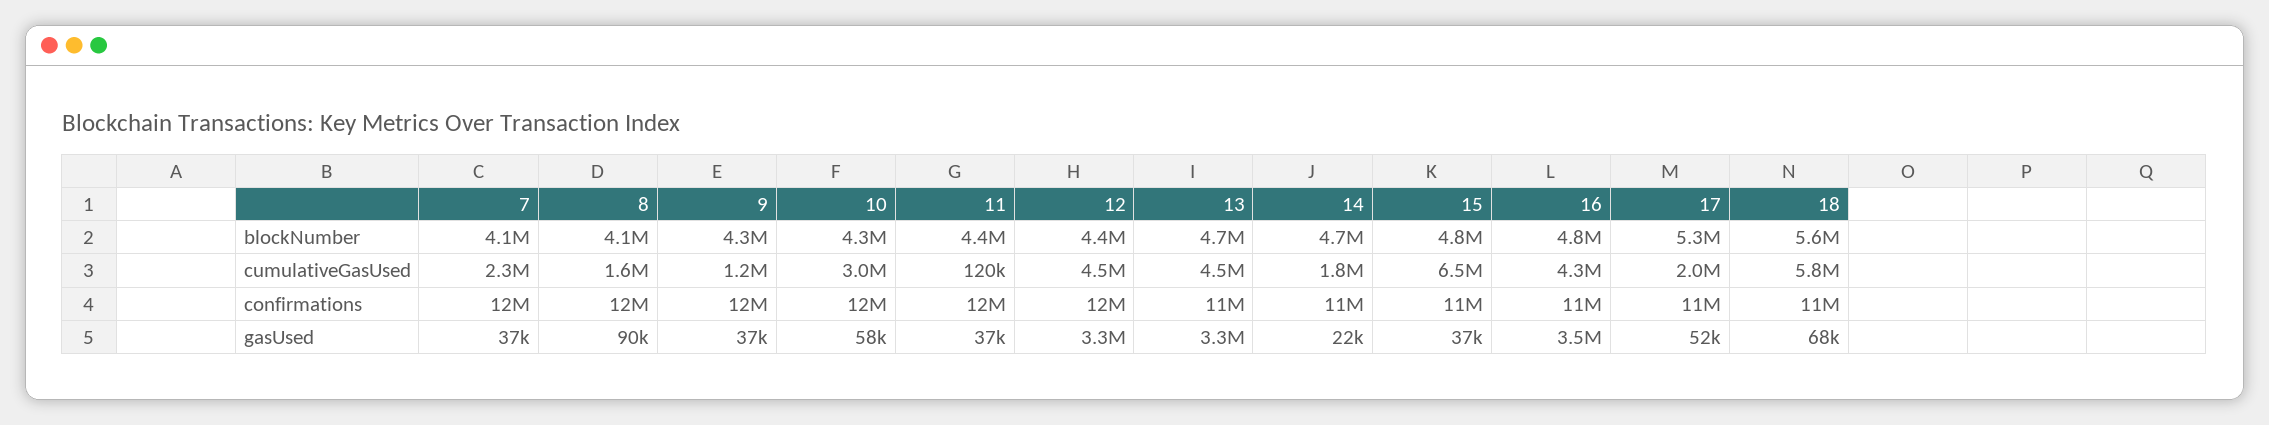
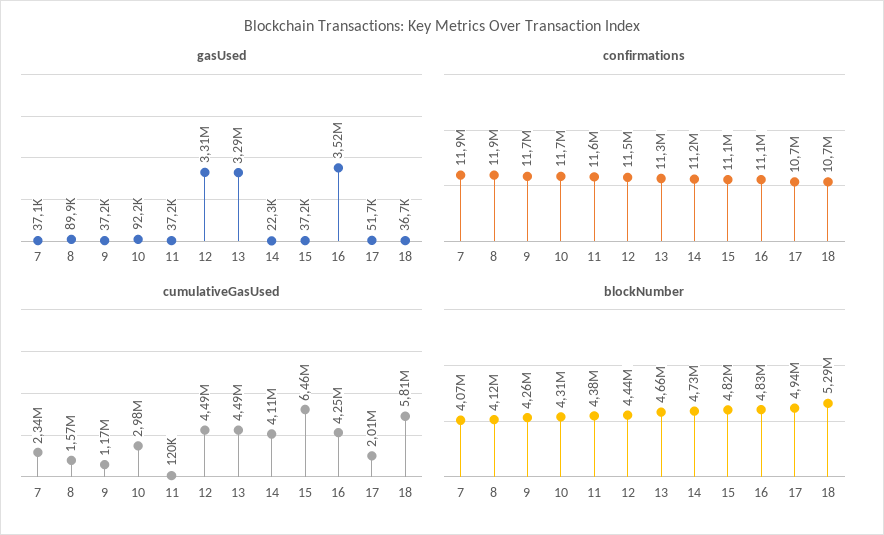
blockNumber, 17: 5300000 -> 4940000
blockNumber, 18: 5600000 -> 5290000
cumulativeGasUsed, 14: 1800000 -> 4110000
gasUsed, 10: 58000 -> 92200
gasUsed, 18: 68000 -> 36700

